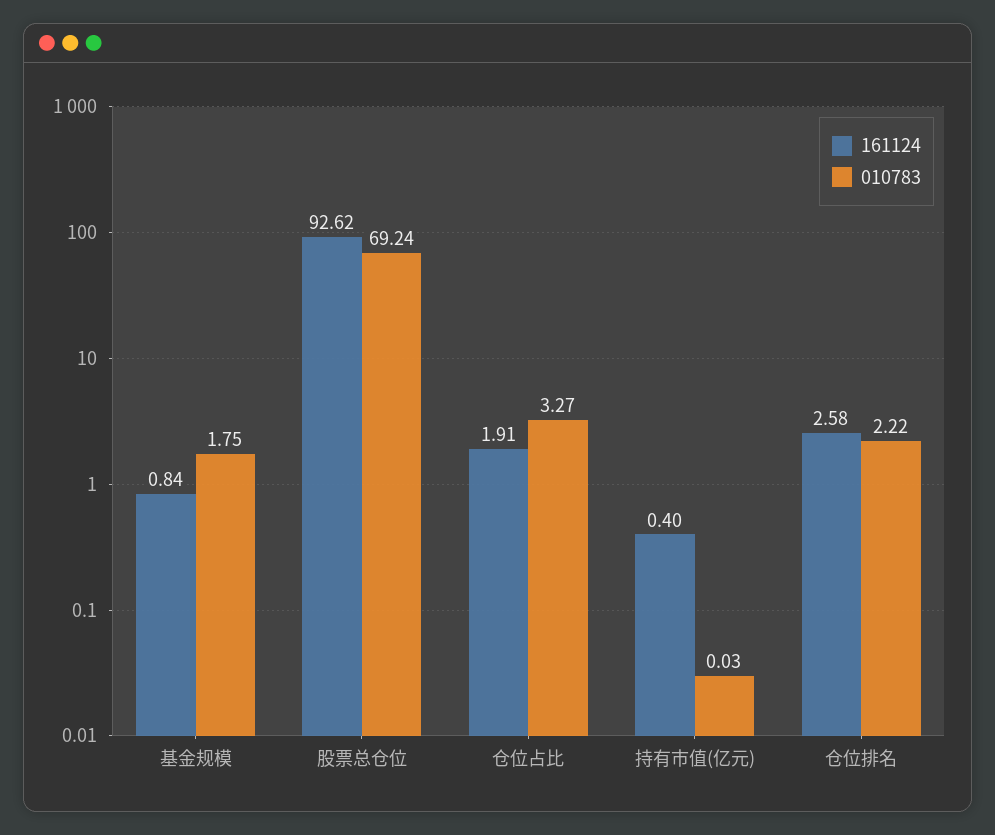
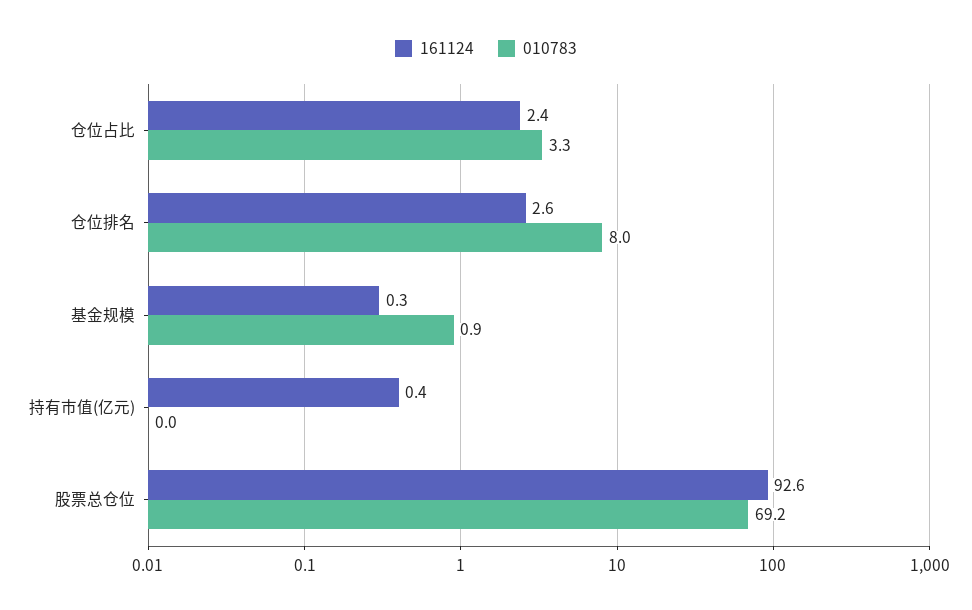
161124, 基金规模: 0.84 -> 0.3
010783, 基金规模: 1.75 -> 0.9
161124, 仓位占比: 1.91 -> 2.4
010783, 仓位排名: 2.22 -> 8

